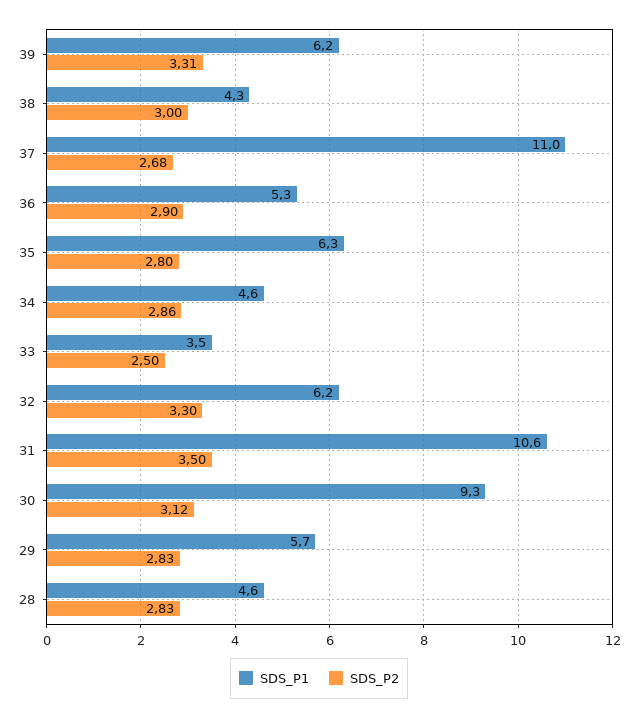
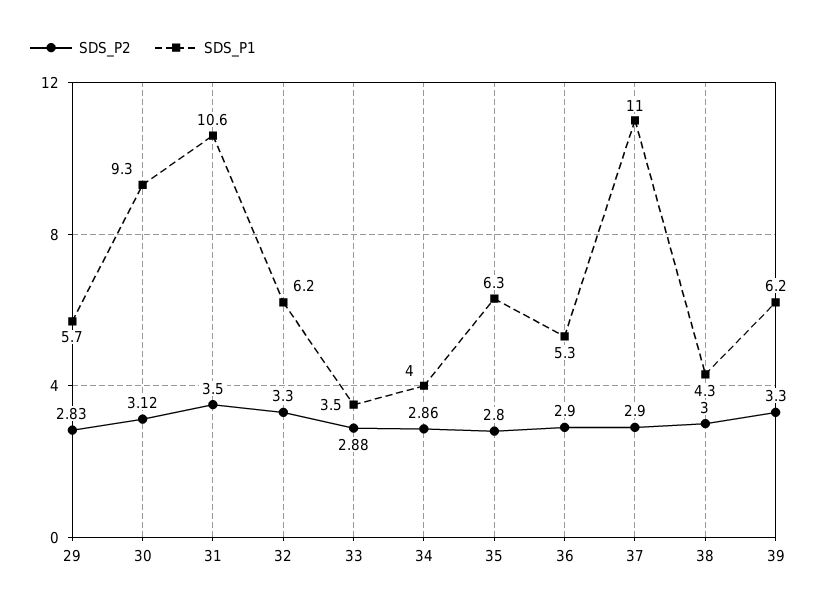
SDS_P2, 39: 3.31 -> 3.3
SDS_P2, 37: 2.68 -> 2.9
SDS_P1, 34: 4.6 -> 4
SDS_P2, 33: 2.5 -> 2.88
SDS_P1, 28: 4.6 -> none
SDS_P2, 28: 2.83 -> none

